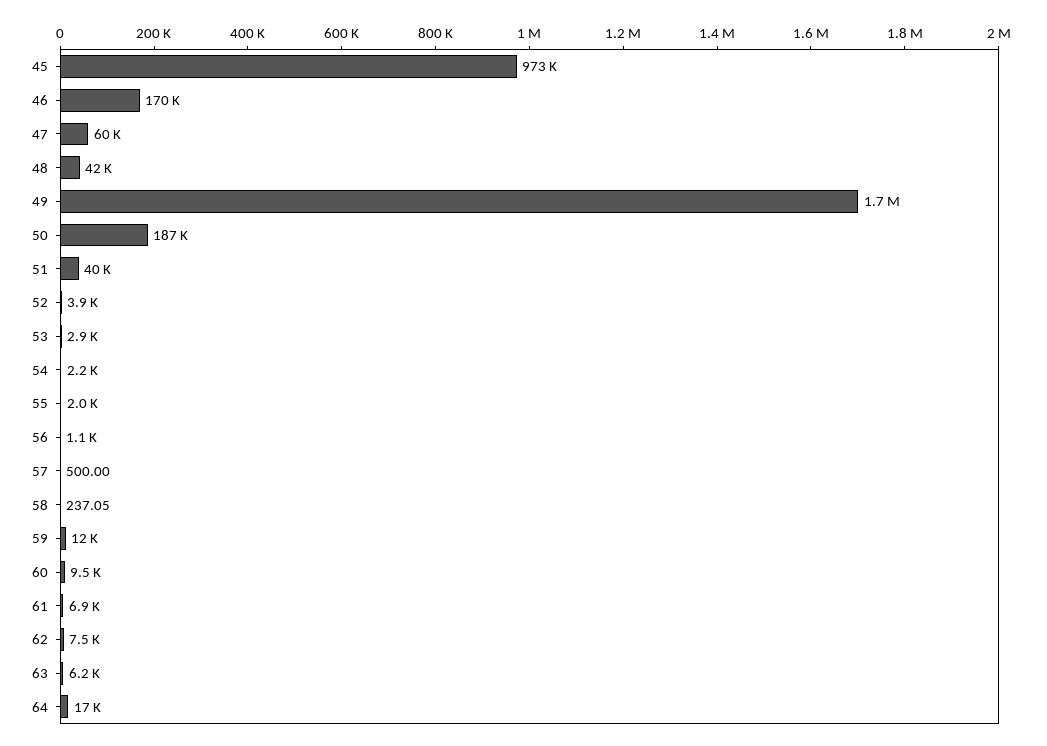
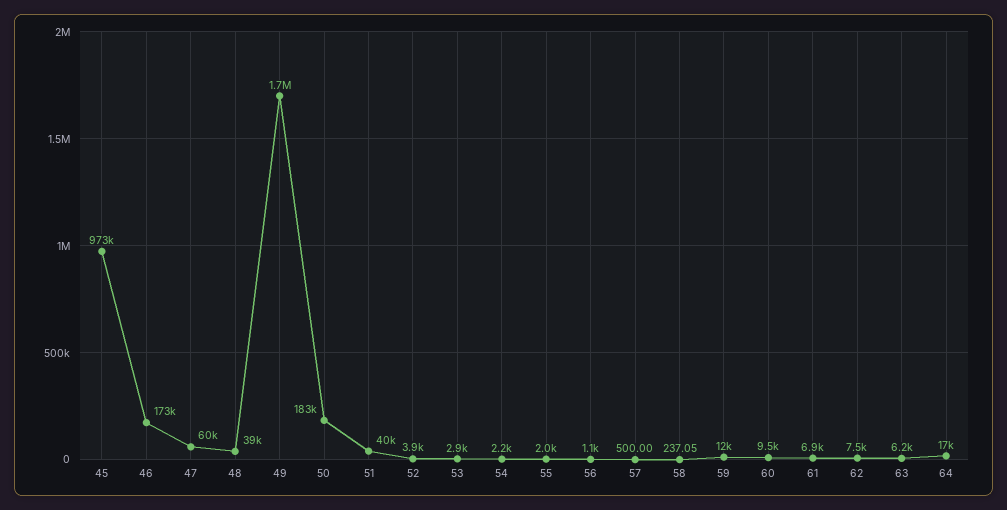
46: 170000 -> 173000
48: 42000 -> 39000
50: 187000 -> 183000

